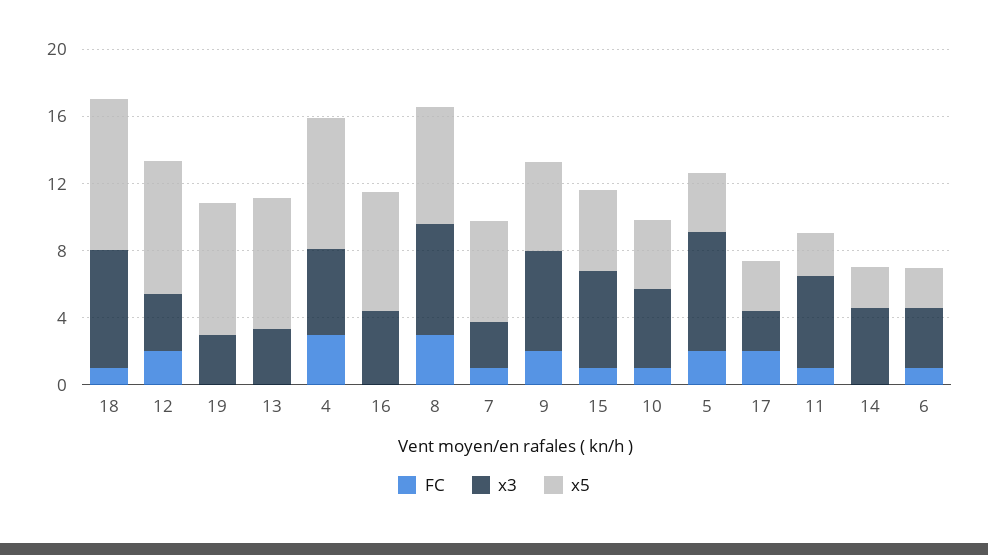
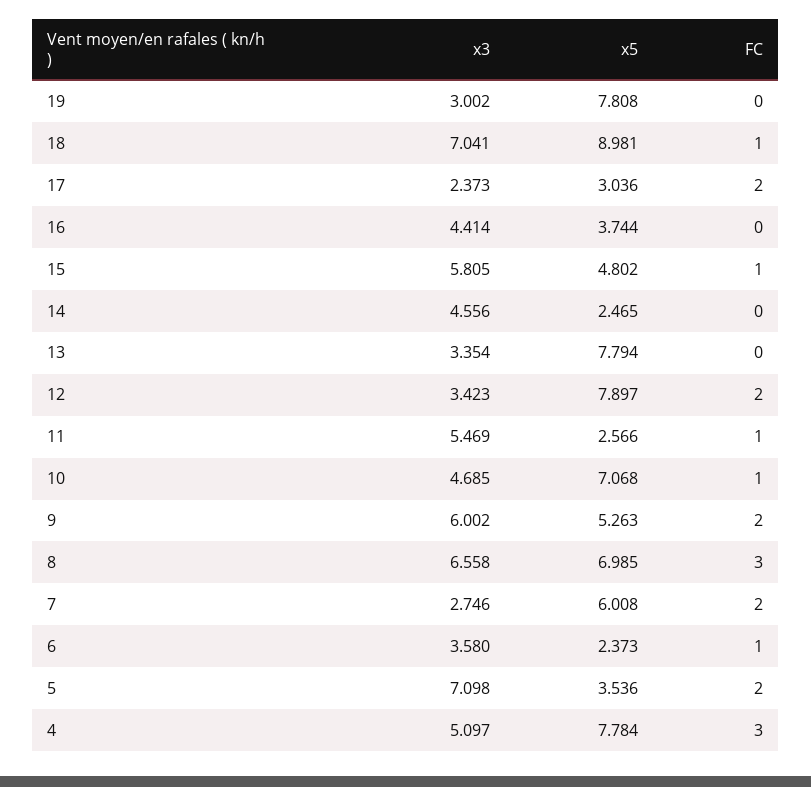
x5, 16: 7 -> 3.744
FC, 7: 1 -> 2
x5, 10: 4 -> 7.068

